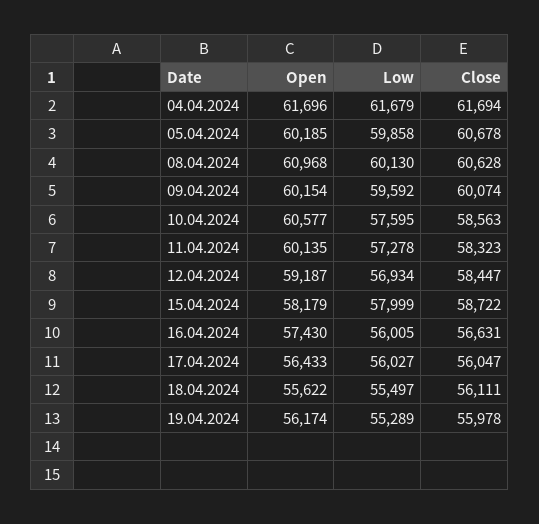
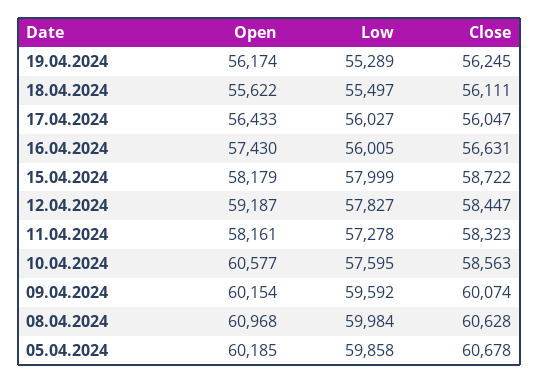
Open, 04.04.2024: 61696 -> none
Low, 04.04.2024: 61679 -> none
Close, 04.04.2024: 61694 -> none
Low, 08.04.2024: 60130 -> 59984
Open, 11.04.2024: 60135 -> 58161
Low, 12.04.2024: 56934 -> 57827
Close, 19.04.2024: 55978 -> 56245

